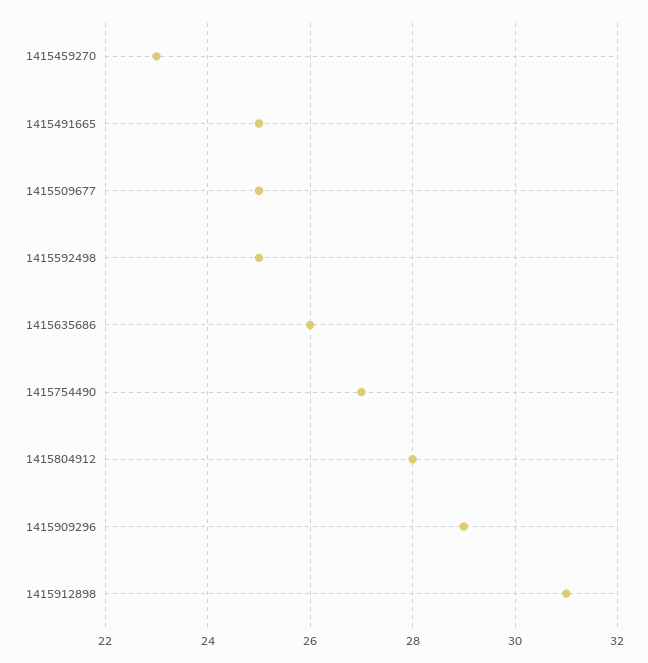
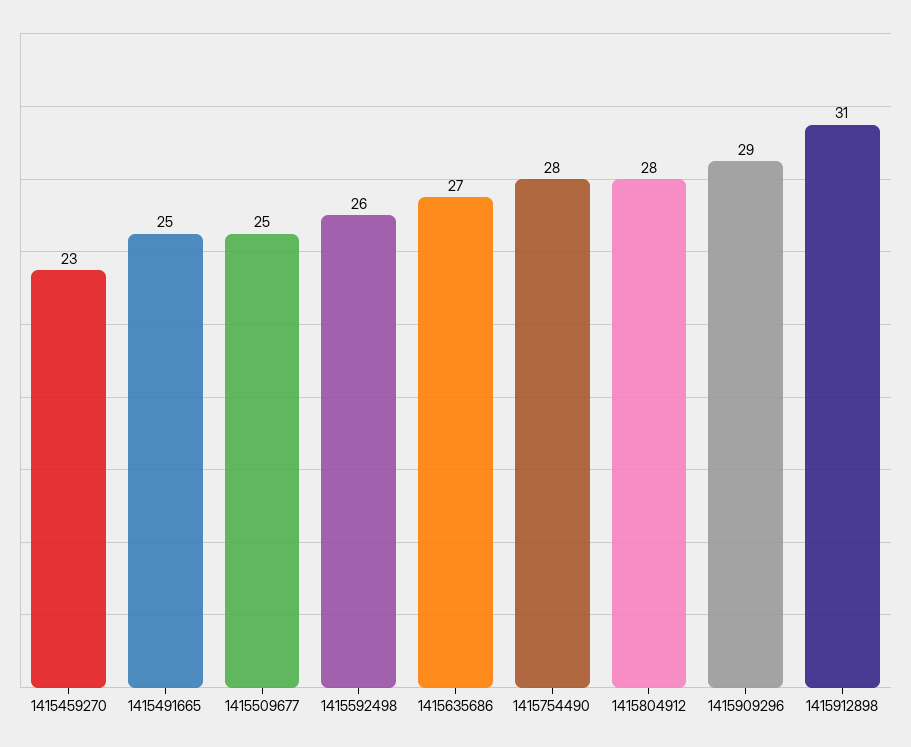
1415592498: 25 -> 26
1415635686: 26 -> 27
1415754490: 27 -> 28

